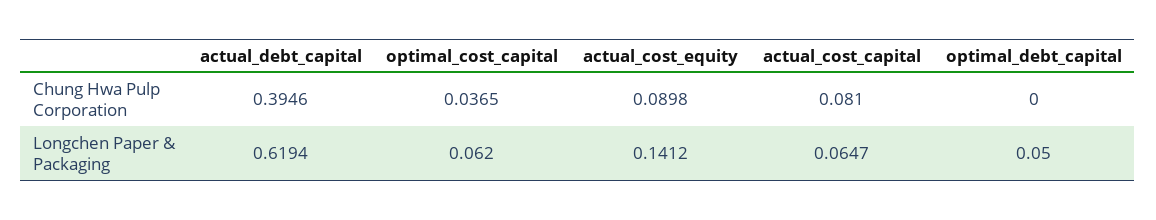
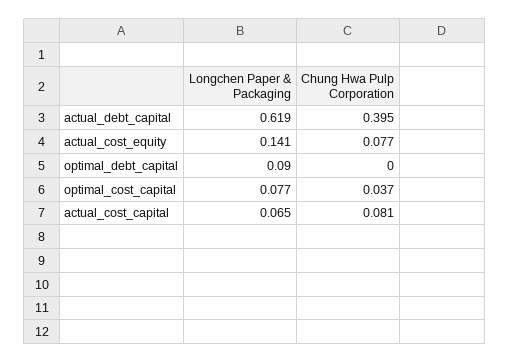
actual_cost_equity, Chung Hwa Pulp Corporation: 0.0898 -> 0.077
optimal_cost_capital, Longchen Paper & Packaging: 0.062 -> 0.077
optimal_debt_capital, Longchen Paper & Packaging: 0.05 -> 0.09

